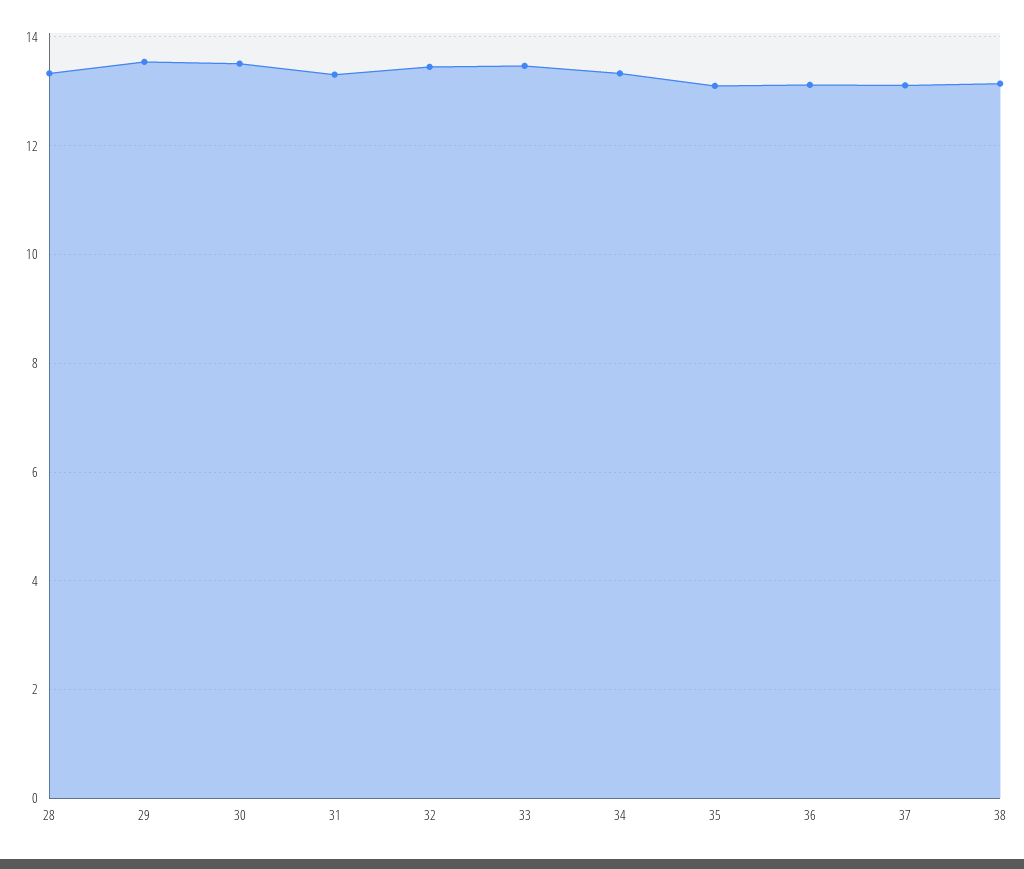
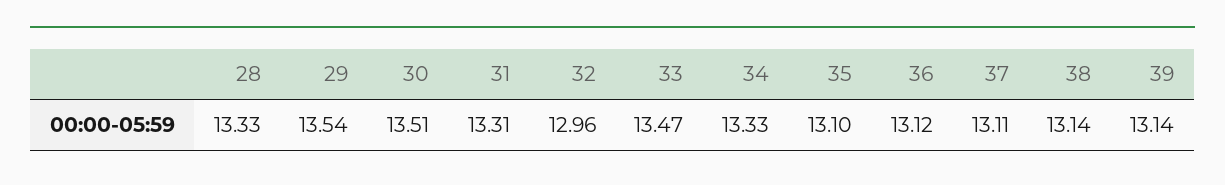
32: 13.4 -> 12.96
39: none -> 13.14

